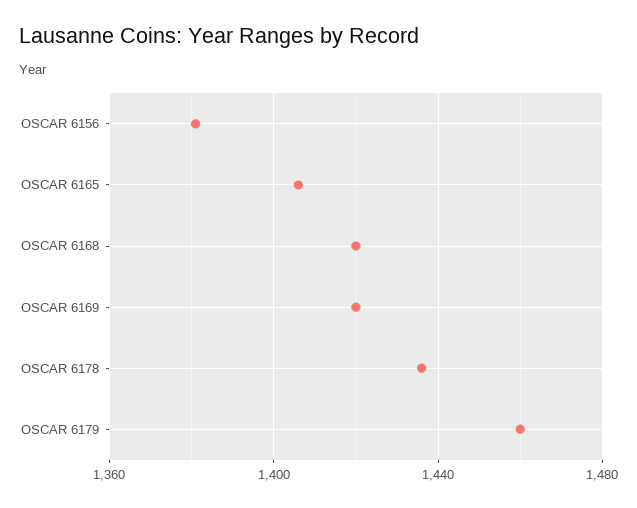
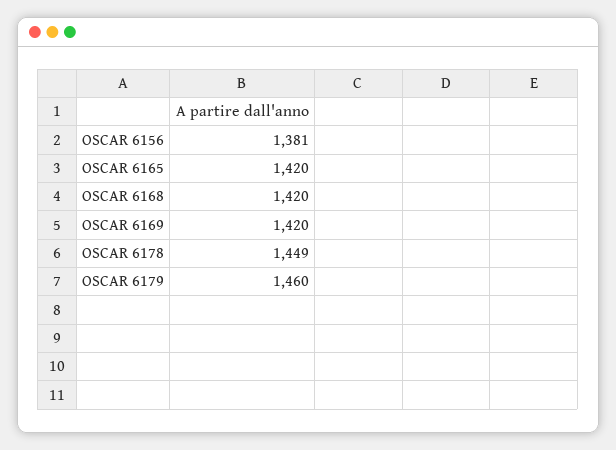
OSCAR 6165: 1405 -> 1420
OSCAR 6178: 1435 -> 1449

